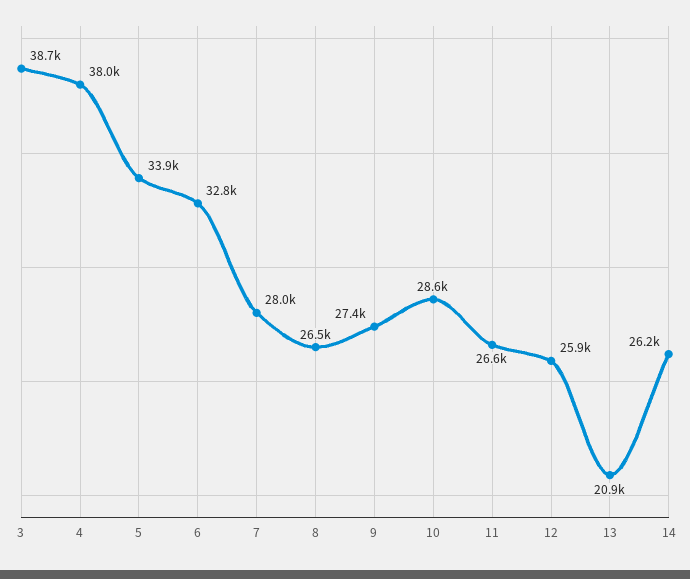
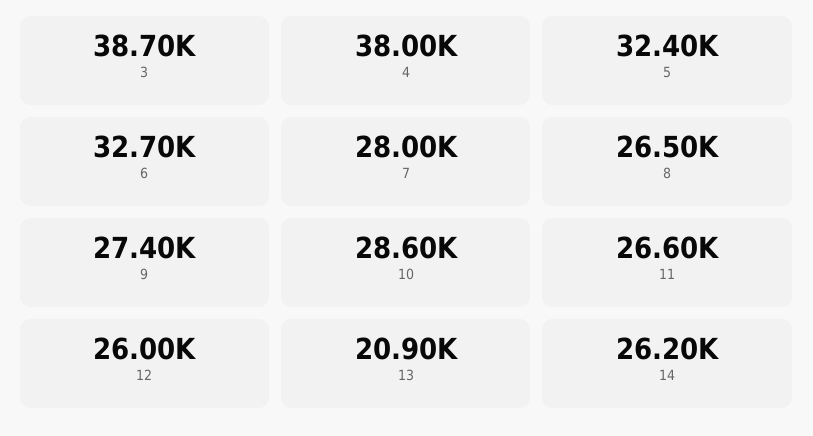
5: 33900 -> 32400
6: 32800 -> 32700
12: 25900 -> 26000

